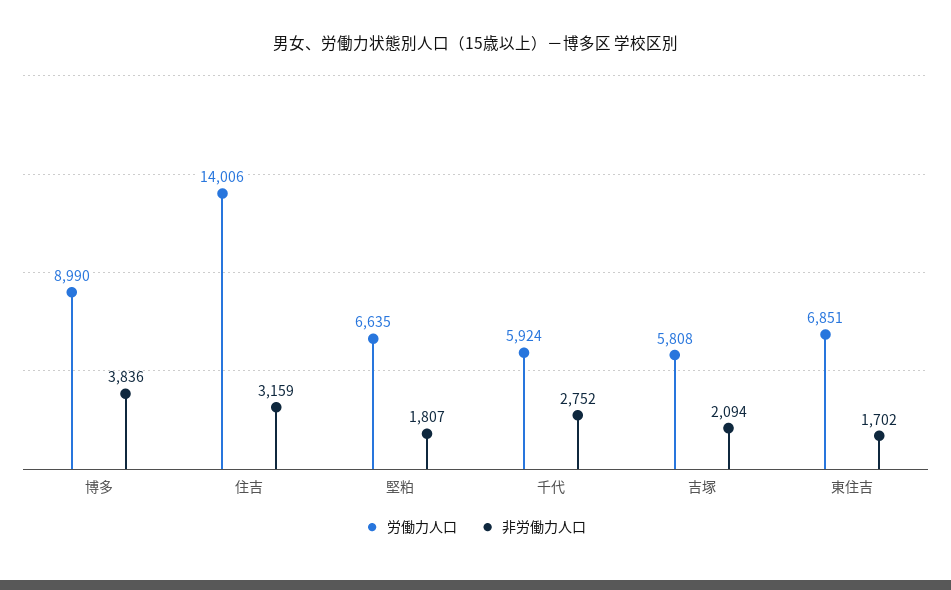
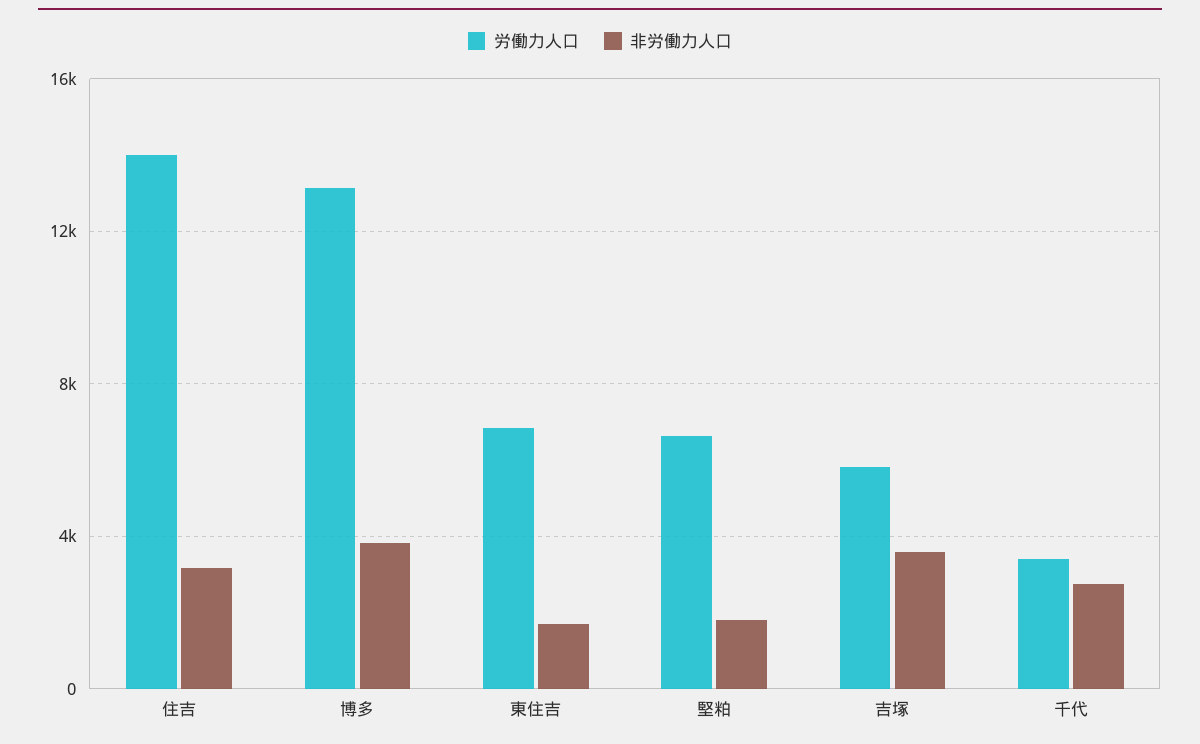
労働力人口, 博多: 8990 -> 13000
労働力人口, 千代: 5924 -> 3500
非労働力人口, 吉塚: 2094 -> 3500

